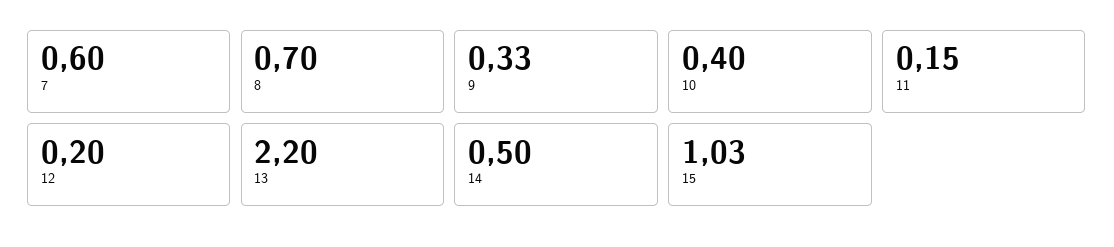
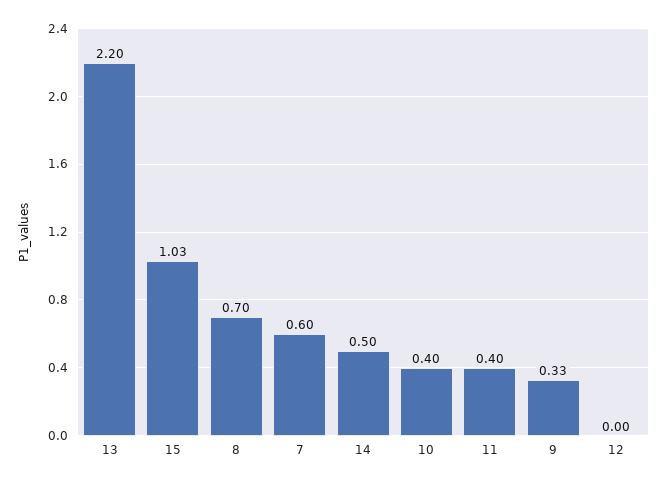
11: 0.15 -> 0.4
12: 0.2 -> 0

